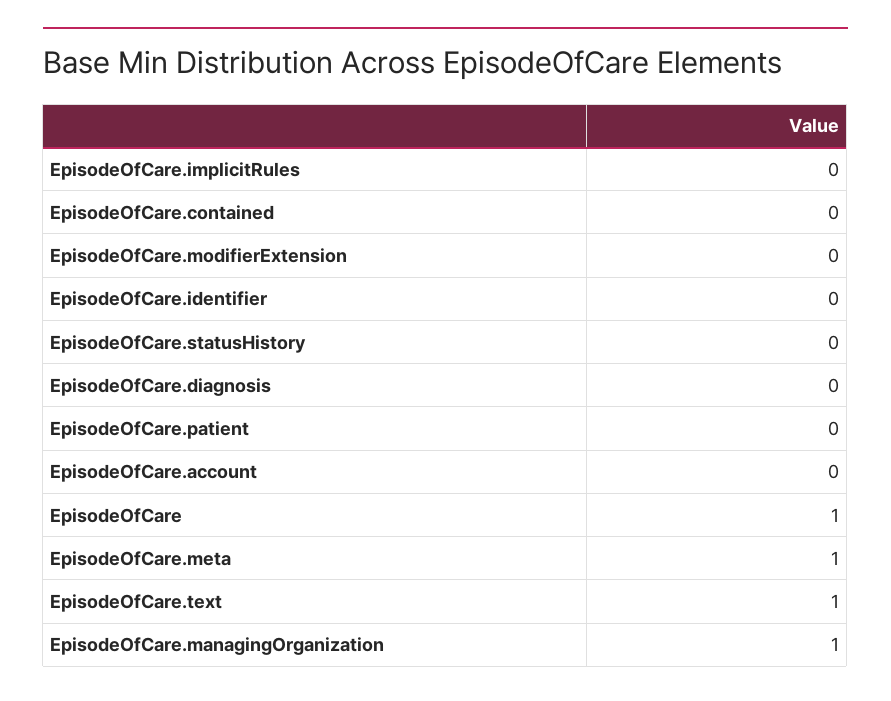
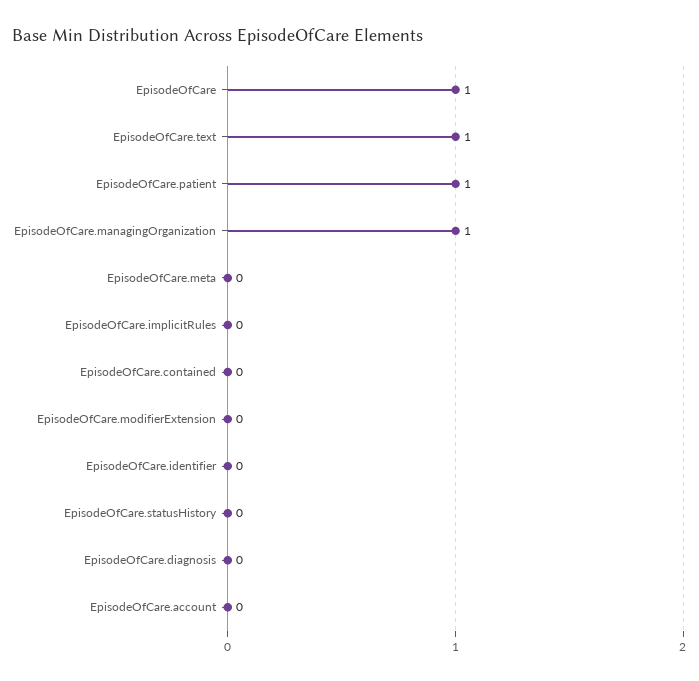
EpisodeOfCare.patient: 0 -> 1
EpisodeOfCare.meta: 1 -> 0

